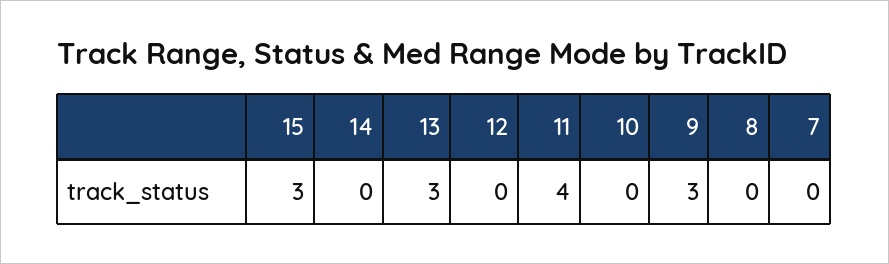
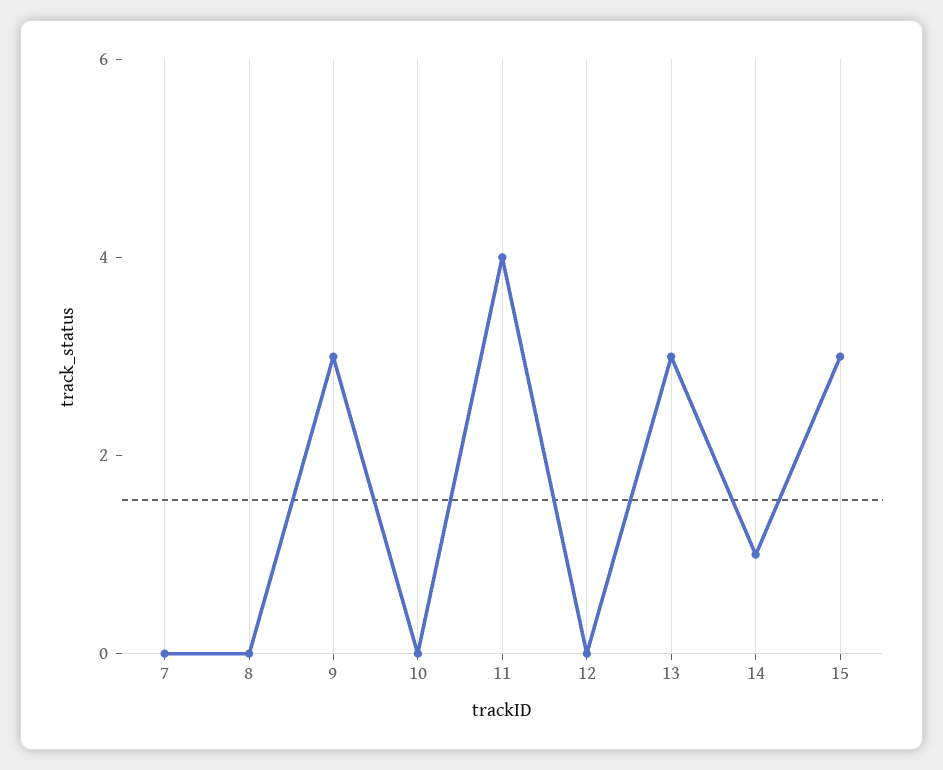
14: 0 -> 1

